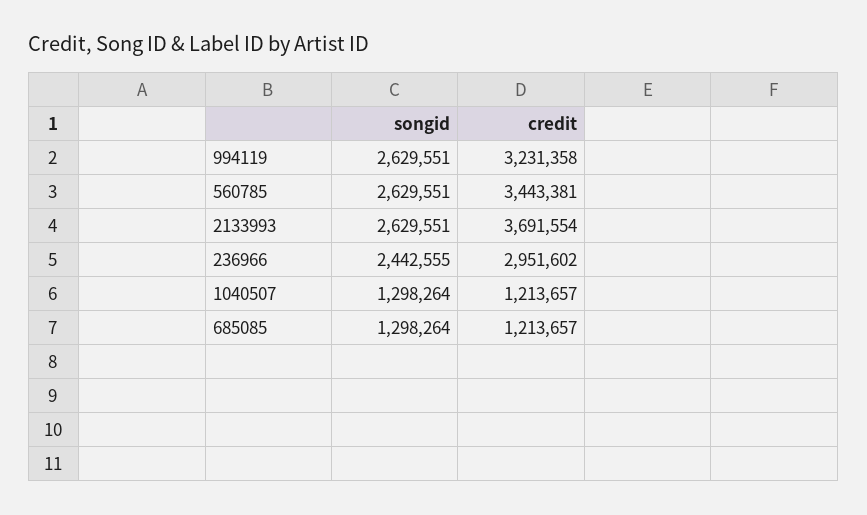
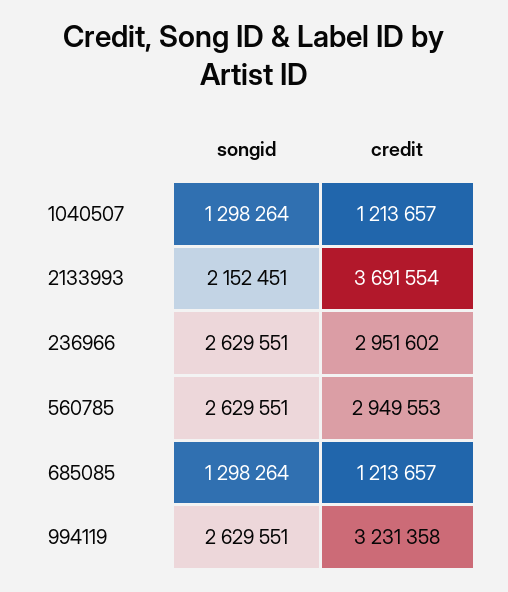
credit, 560785: 3443381 -> 2949553
songid, 2133993: 2629551 -> 2152451
songid, 236966: 2442555 -> 2629551

